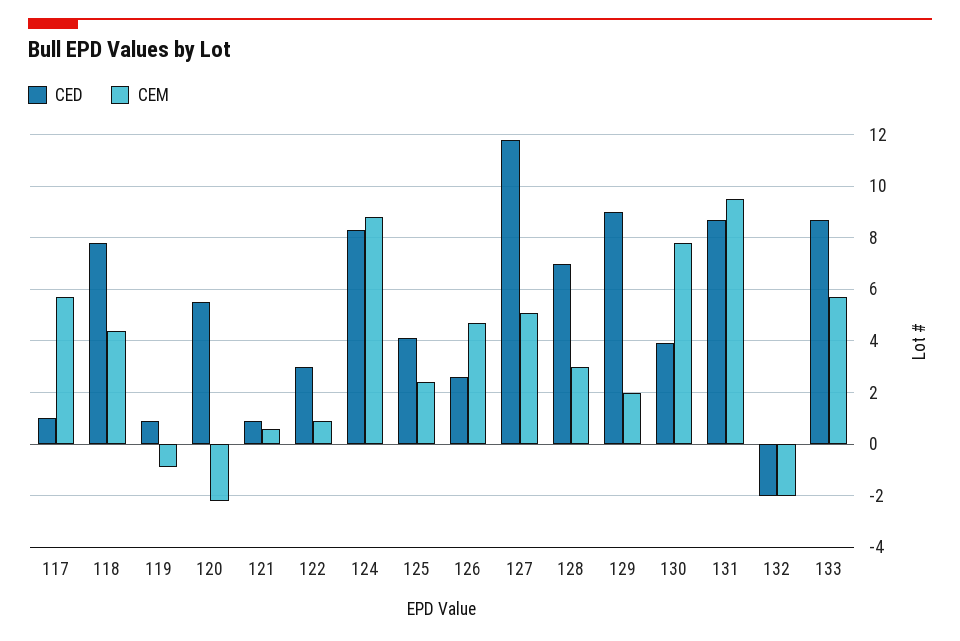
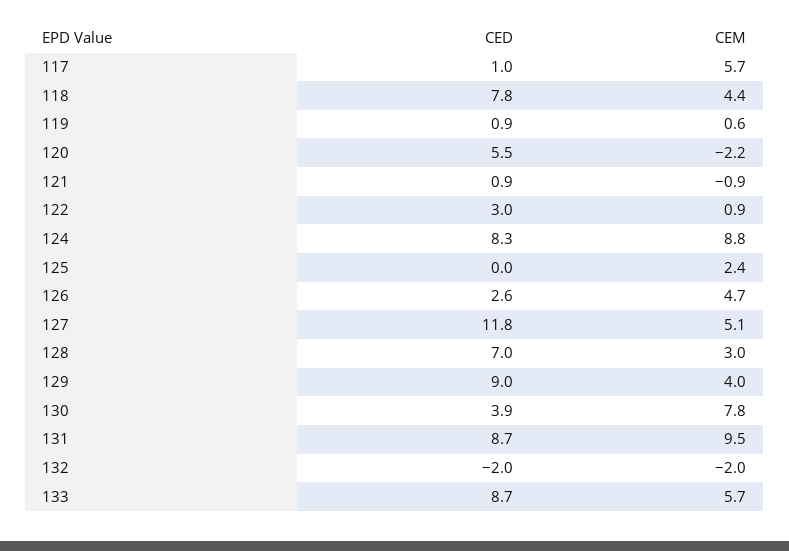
CEM, 119: -1 -> 0.6
CEM, 121: 0.5 -> -0.9
CED, 125: 4 -> 0
CEM, 129: 2 -> 4

